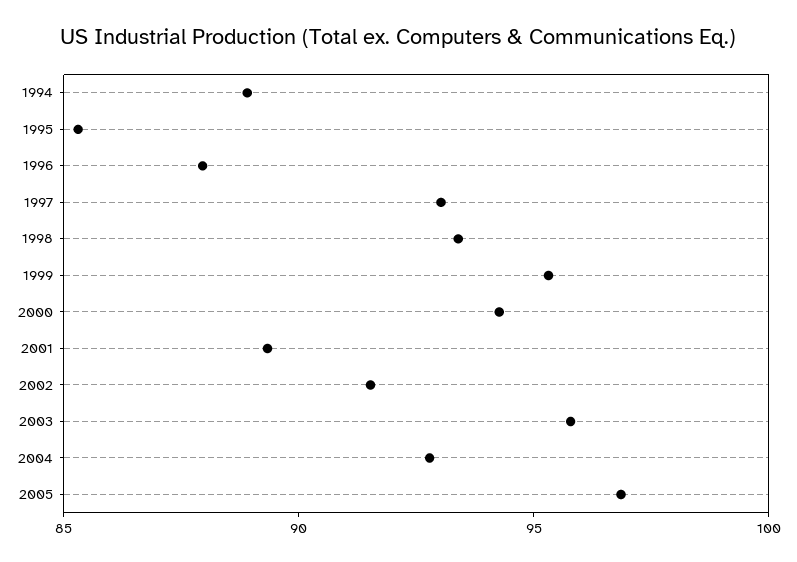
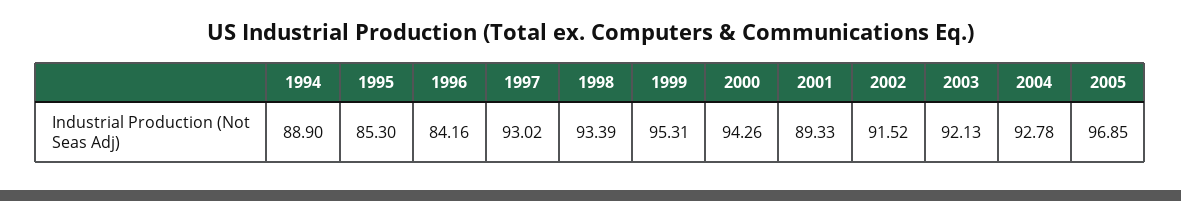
1996: 88 -> 84.16
2003: 96 -> 92.13

